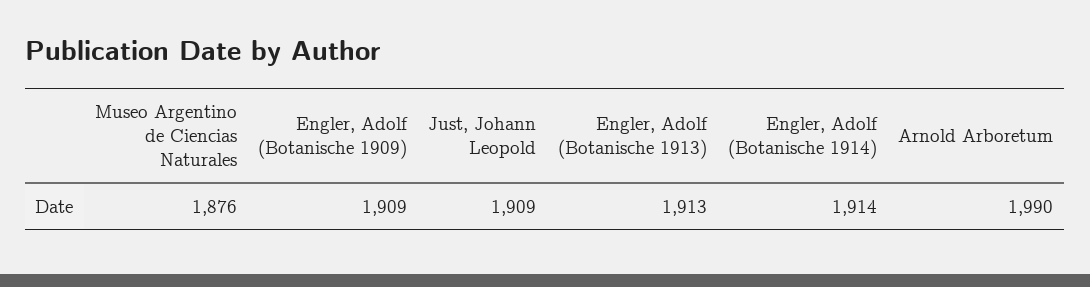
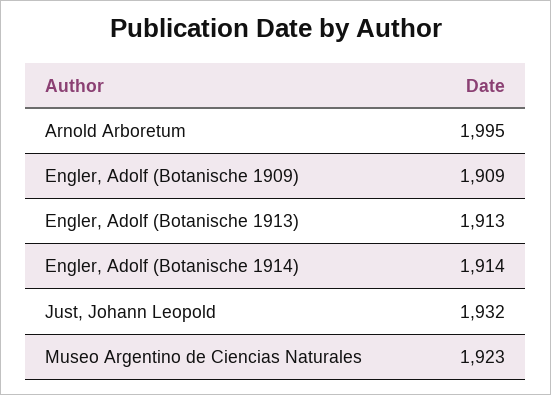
Museo Argentino de Ciencias Naturales: 1876 -> 1923
Just, Johann Leopold: 1909 -> 1932
Arnold Arboretum: 1990 -> 1995

